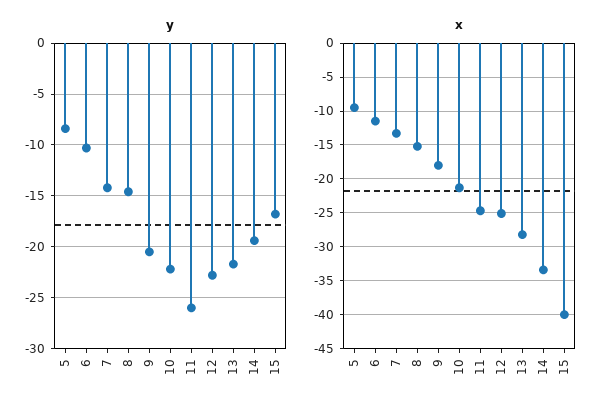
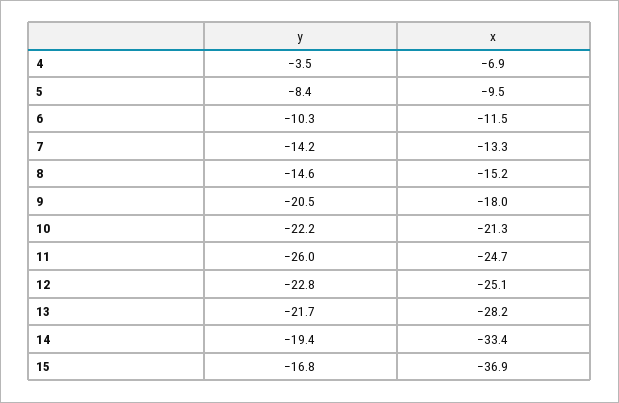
x, 15: -40 -> -36.9
y, 4: none -> -3.5
x, 4: none -> -6.9

